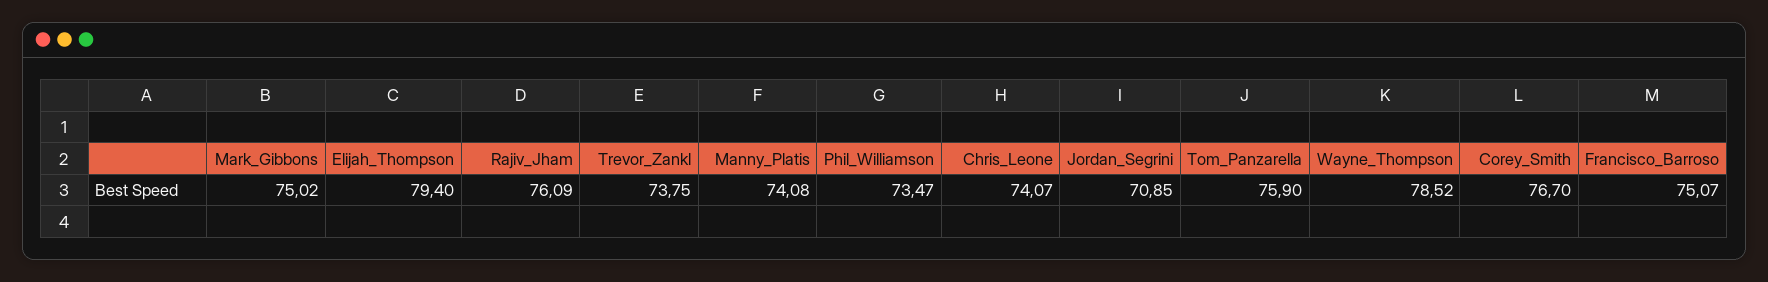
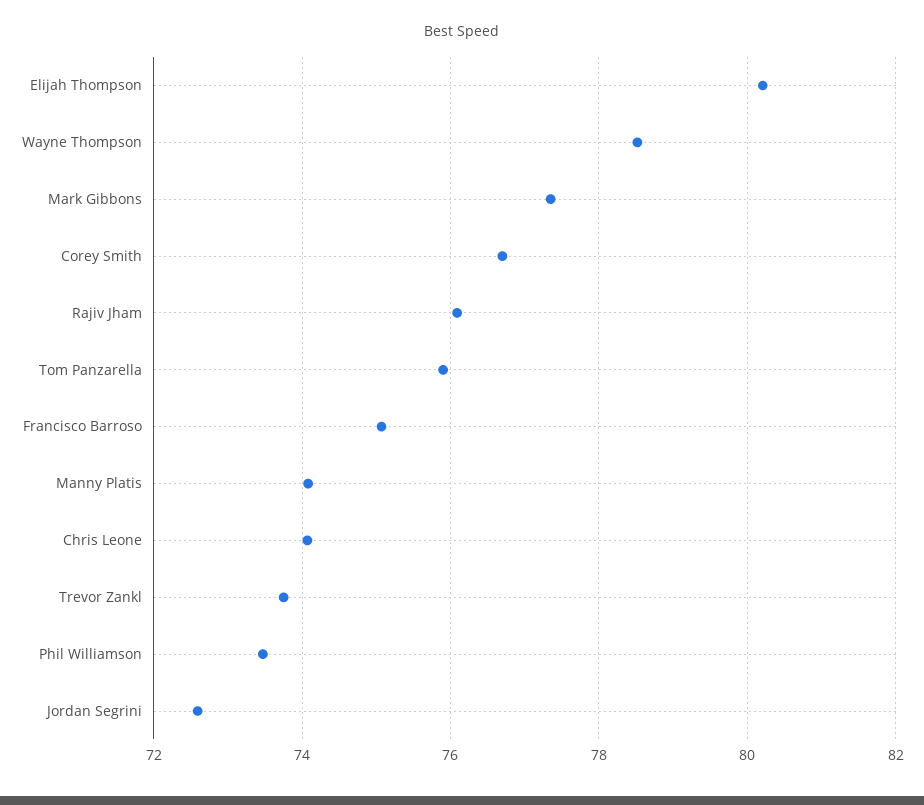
Mark_Gibbons: 75.02 -> 77.4
Elijah_Thompson: 79.4 -> 80.2
Jordan_Segrini: 70.85 -> 72.6

